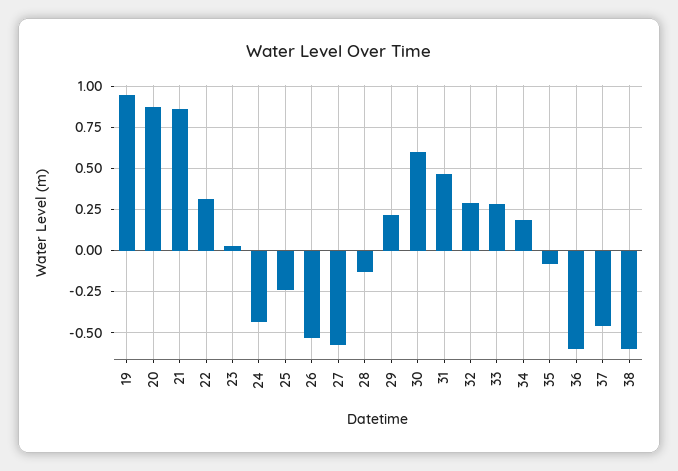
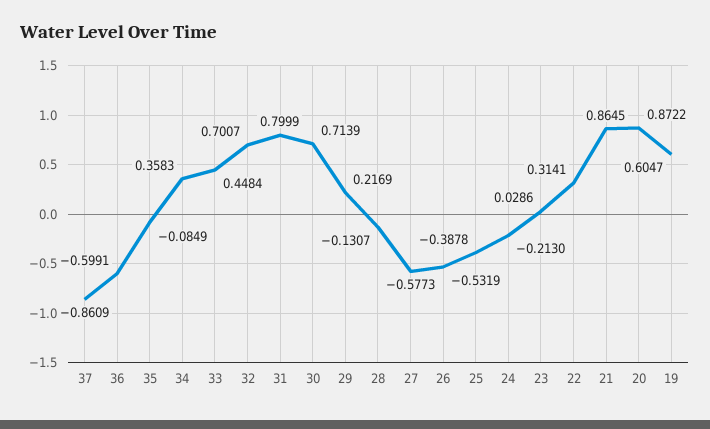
19: 0.95 -> 0.6047
24: -0.45 -> -0.213
25: -0.25 -> -0.3878
30: 0.6 -> 0.7139
31: 0.45 -> 0.7999
32: 0.3 -> 0.7007
33: 0.3 -> 0.4484
34: 0.2 -> 0.3583
37: -0.45 -> -0.8609
38: -0.6 -> none

